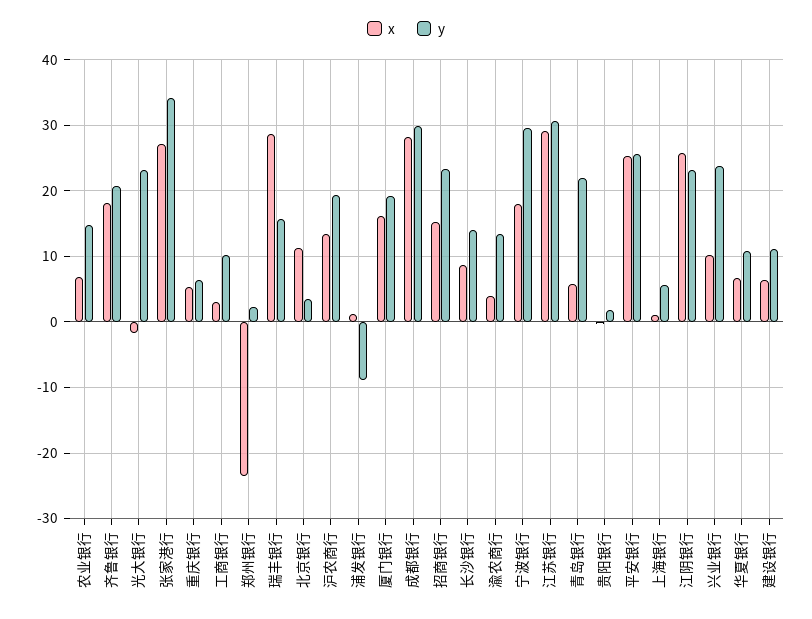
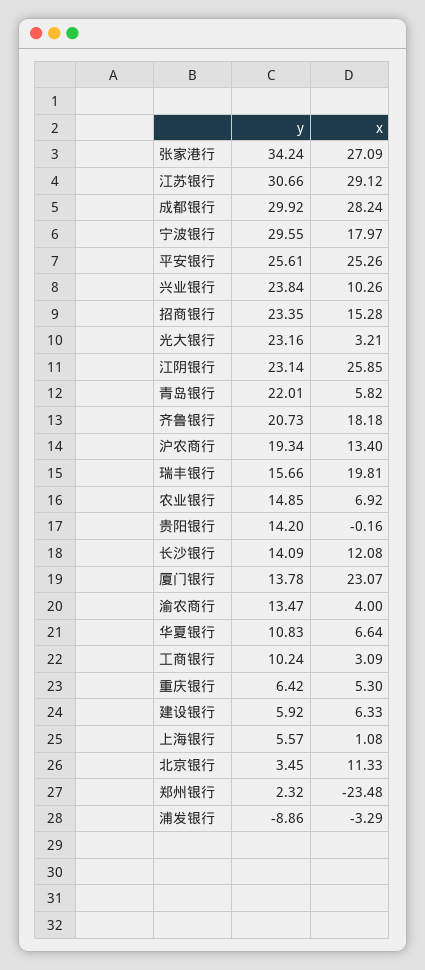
x, 光大银行: -2 -> 3.21
x, 瑞丰银行: 29 -> 19.81
x, 浦发银行: 1 -> -3.29
x, 厦门银行: 16 -> 23.07
y, 厦门银行: 19 -> 13.78
x, 长沙银行: 9 -> 12.08
y, 贵阳银行: 2 -> 14.2
y, 建设银行: 11 -> 5.92

